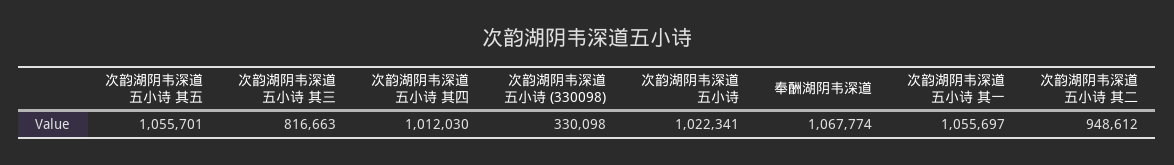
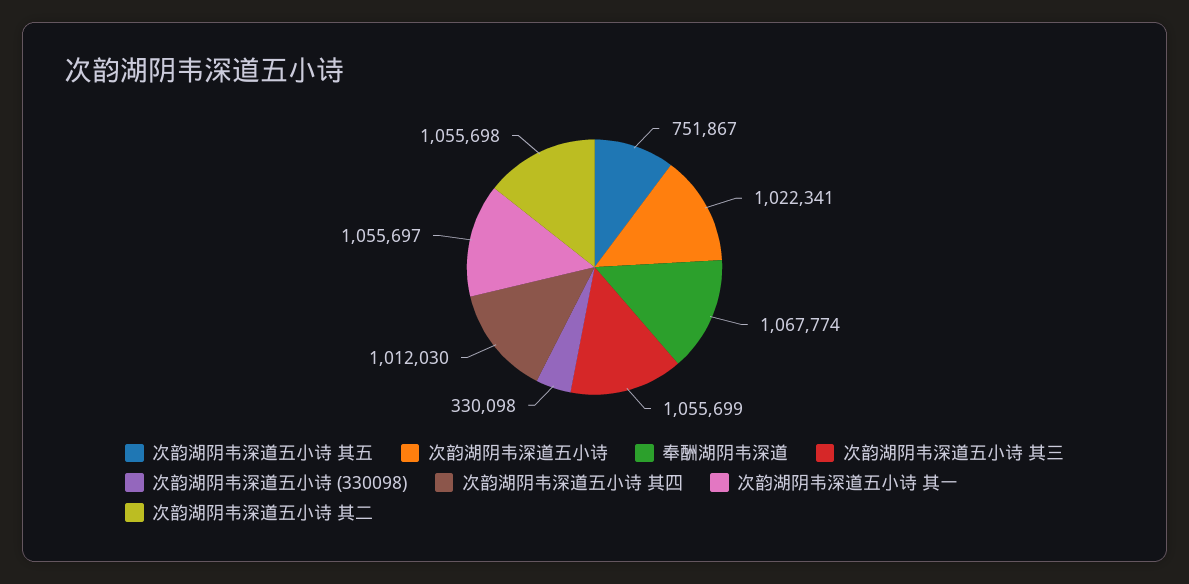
次韵湖阴韦深道五小诗 其五: 1055701 -> 751867
次韵湖阴韦深道五小诗 其三: 816663 -> 1055699
次韵湖阴韦深道五小诗 其二: 948612 -> 1055698

